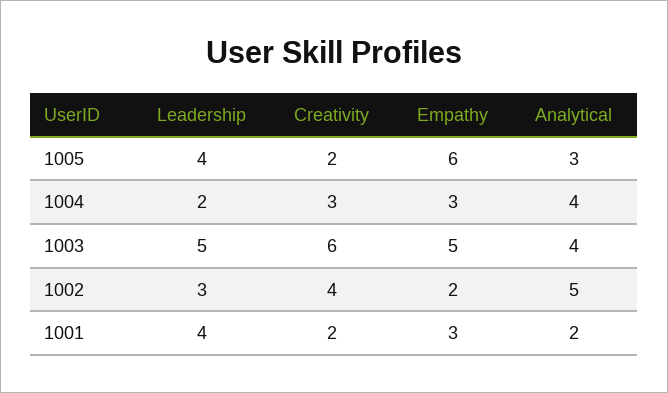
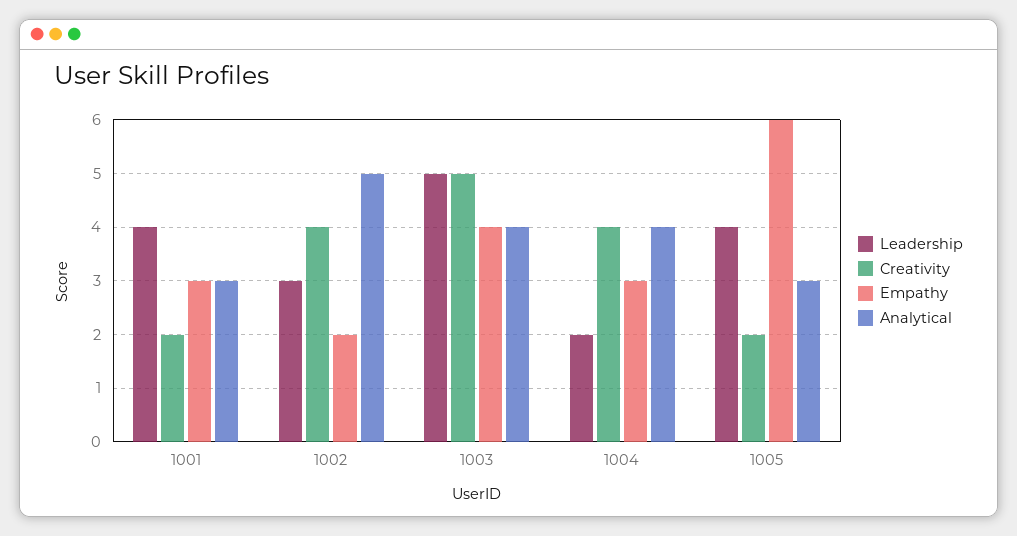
Creativity, 1004: 3 -> 4
Creativity, 1003: 6 -> 5
Empathy, 1003: 5 -> 4
Analytical, 1001: 2 -> 3

